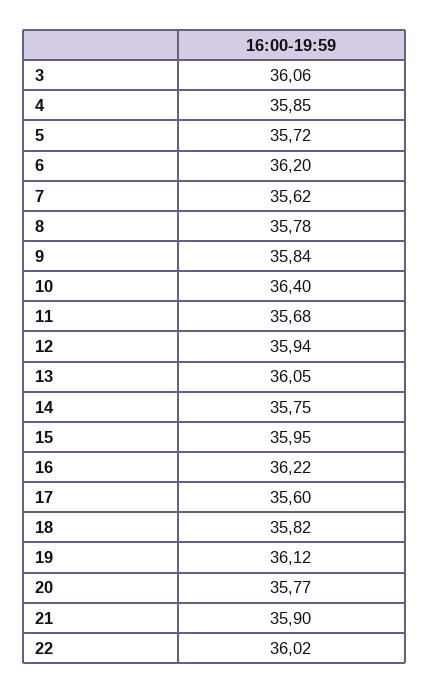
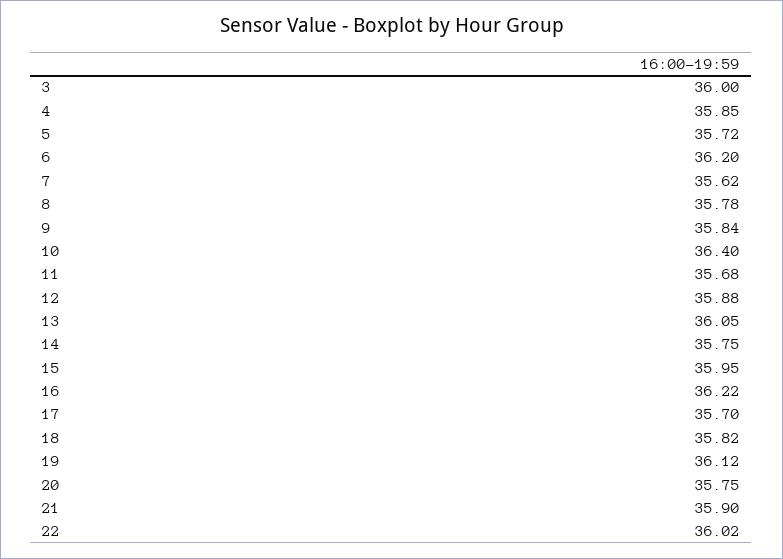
3: 36.06 -> 36
12: 35.94 -> 35.88
17: 35.6 -> 35.7
20: 35.77 -> 35.75

